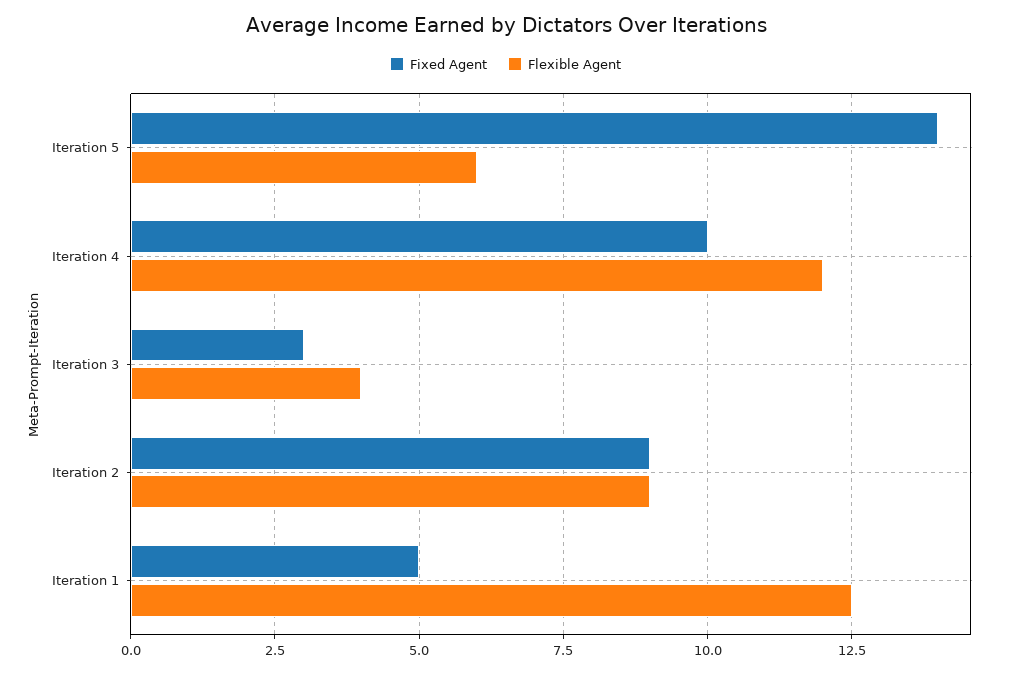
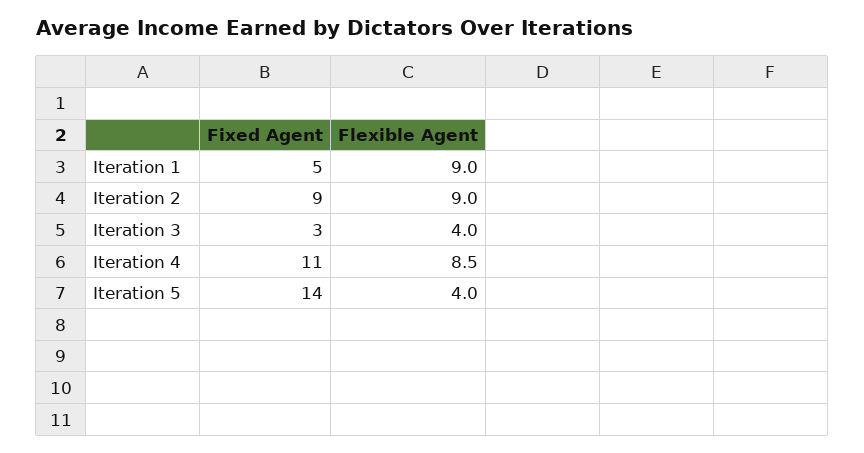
Flexible Agent, Iteration 5: 6 -> 4
Fixed Agent, Iteration 4: 10 -> 11
Flexible Agent, Iteration 4: 12 -> 8.5
Flexible Agent, Iteration 1: 12.5 -> 9

